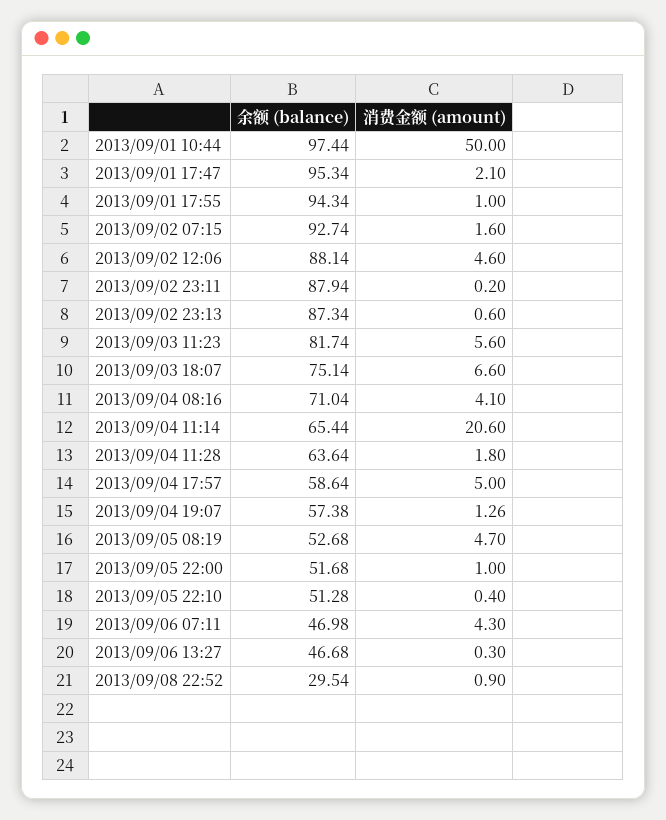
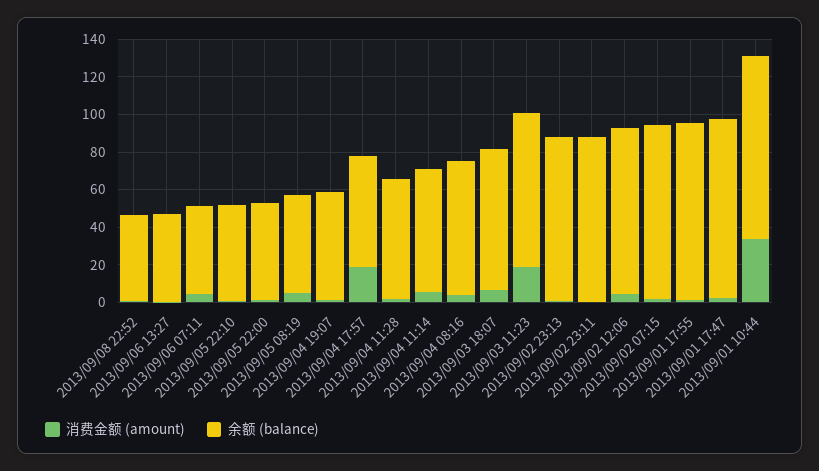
消费金额 (amount), 2013/09/01 10:44: 50 -> 35
消费金额 (amount), 2013/09/03 11:23: 5.6 -> 20
消费金额 (amount), 2013/09/04 11:14: 20.6 -> 5
消费金额 (amount), 2013/09/04 17:57: 5 -> 20
余额 (balance), 2013/09/08 22:52: 29.54 -> 45

